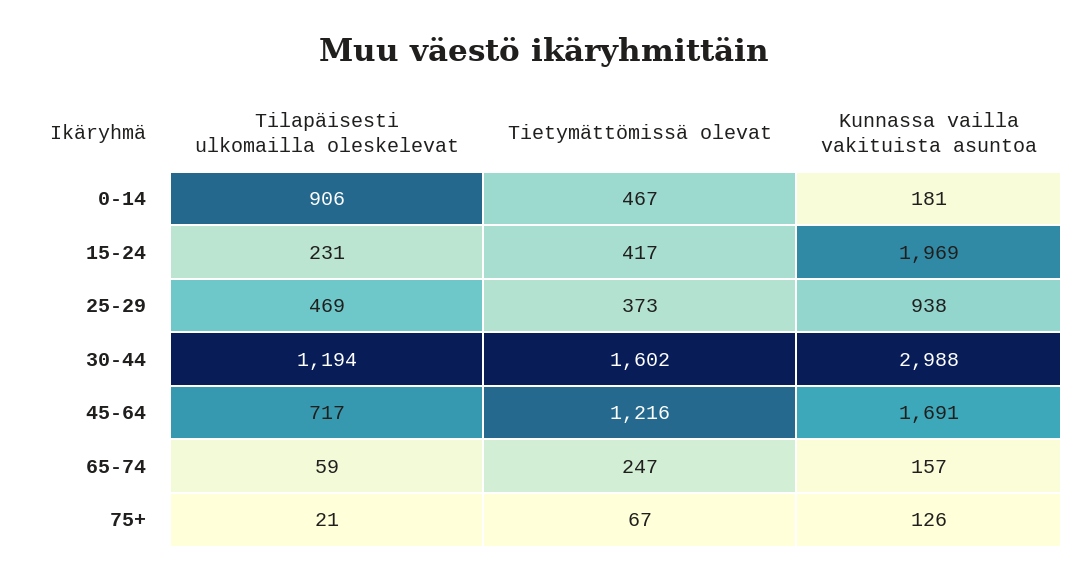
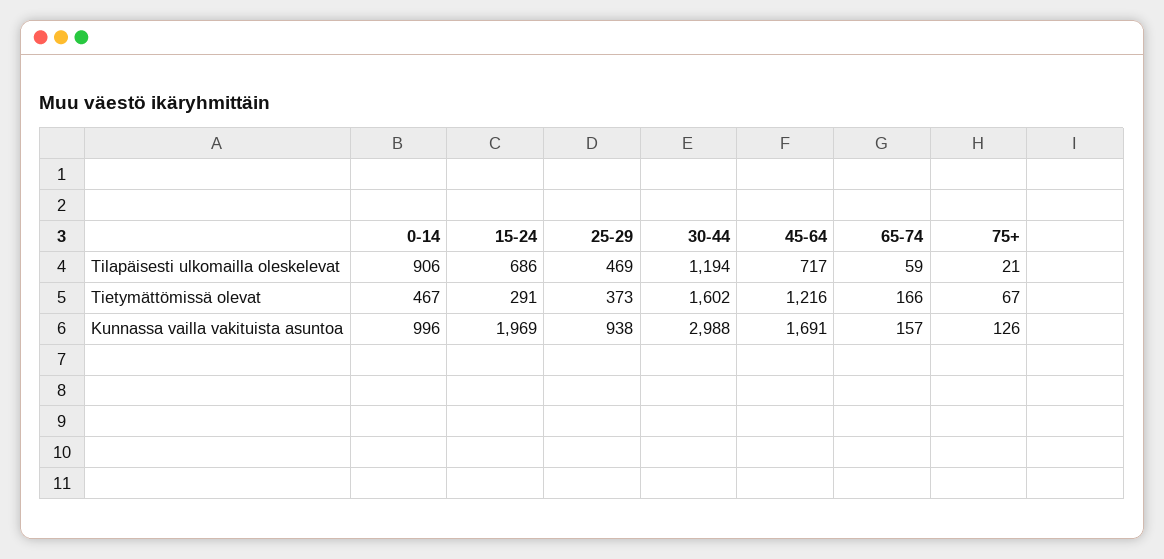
Kunnassa vailla vakituista asuntoa, 0-14: 181 -> 996
Tilapäisesti ulkomailla oleskelevat, 15-24: 231 -> 686
Tietymättömissä olevat, 15-24: 417 -> 291
Tietymättömissä olevat, 65-74: 247 -> 166

